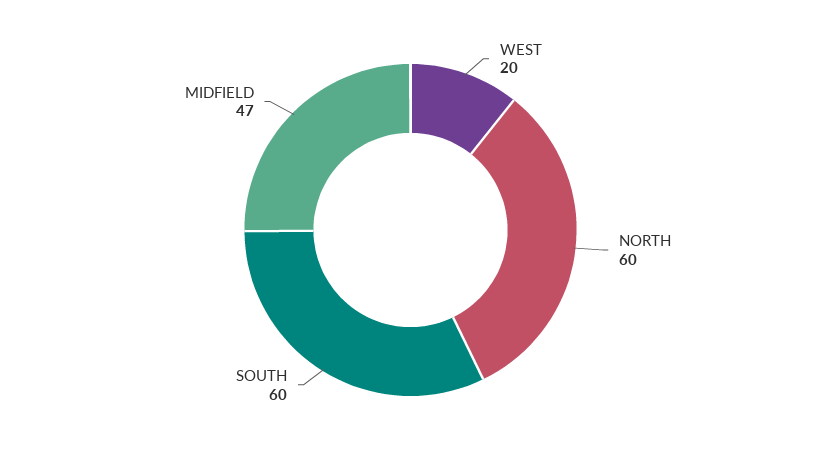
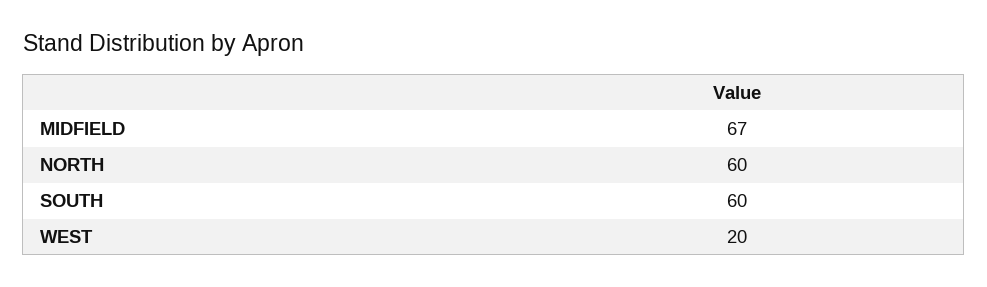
MIDFIELD: 47 -> 67

